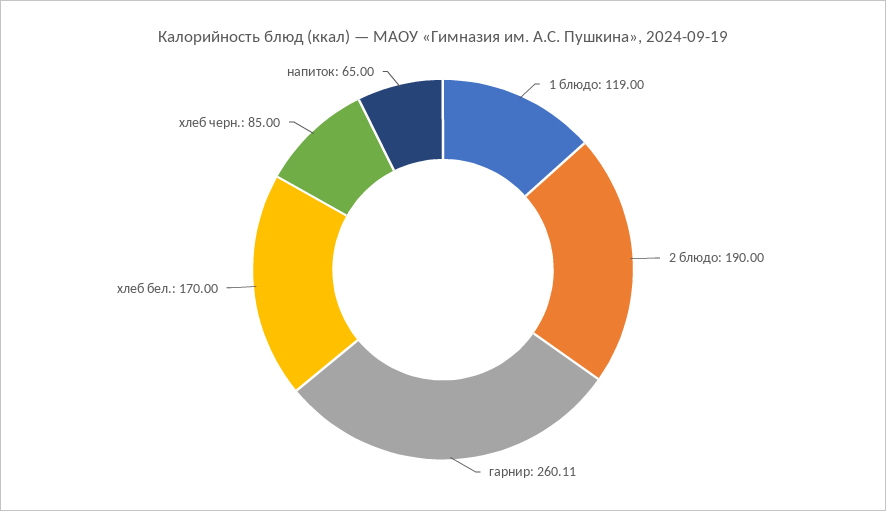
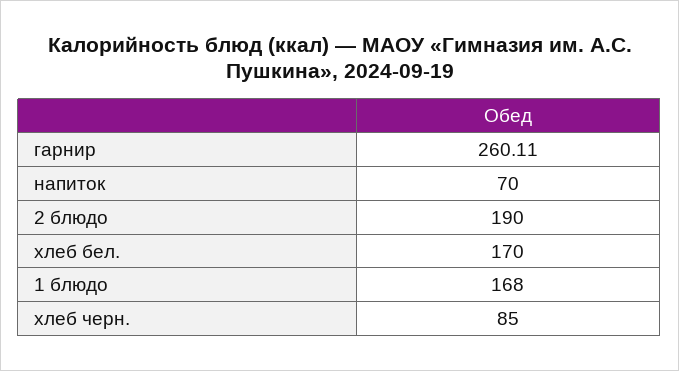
1 блюдо: 119 -> 168
напиток: 65 -> 70

